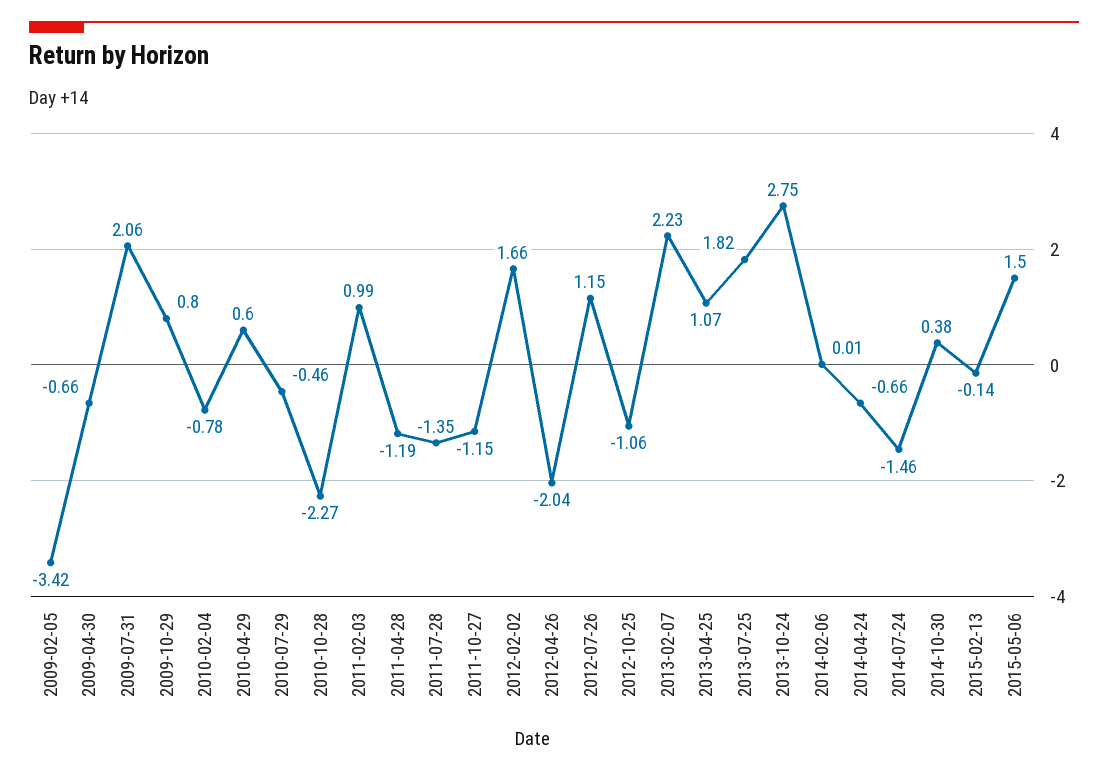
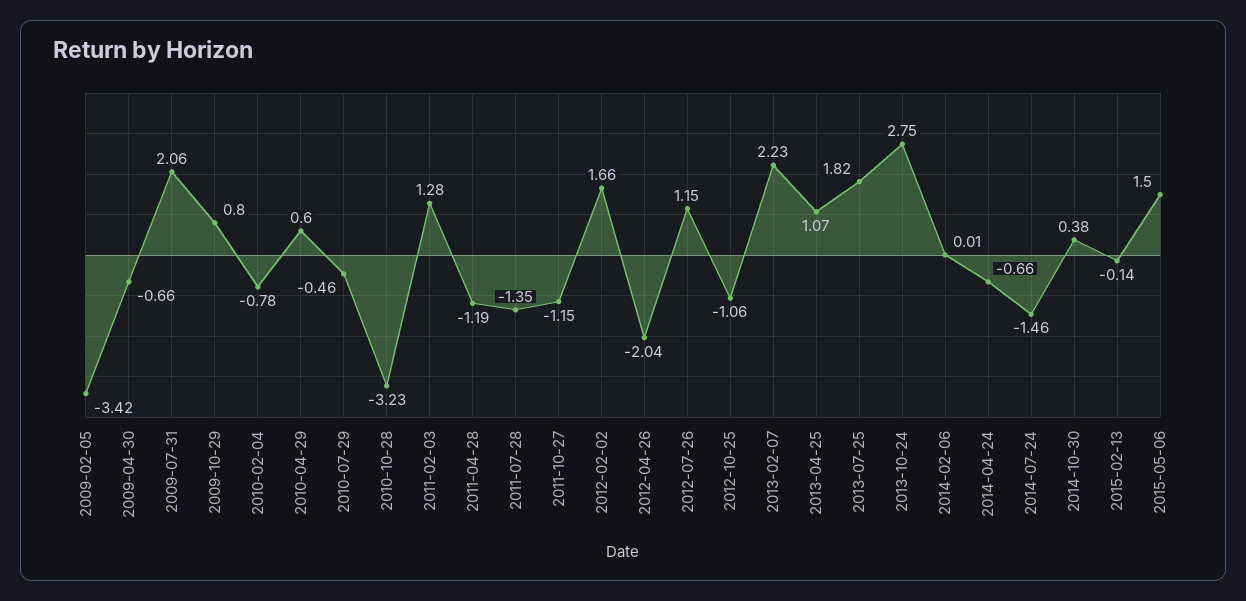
2010-10-28: -2.27 -> -3.23
2011-02-03: 0.99 -> 1.28

